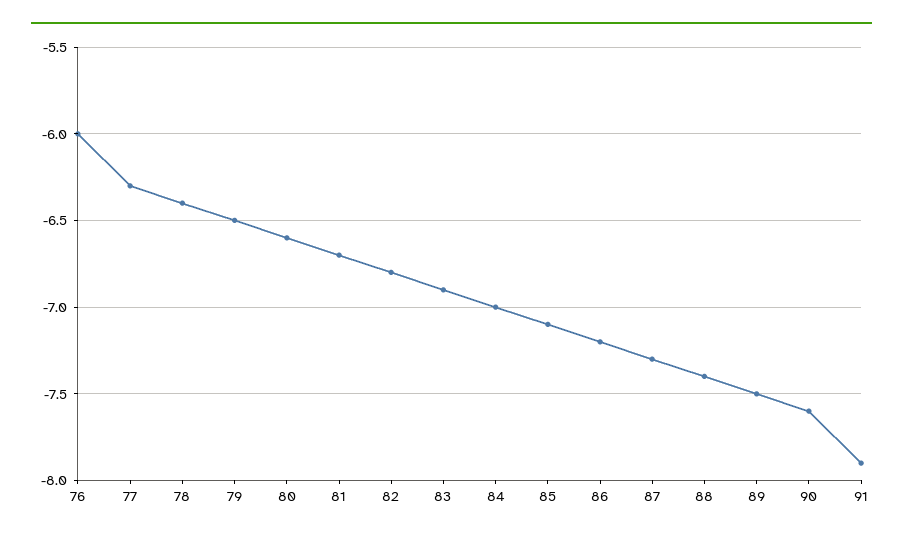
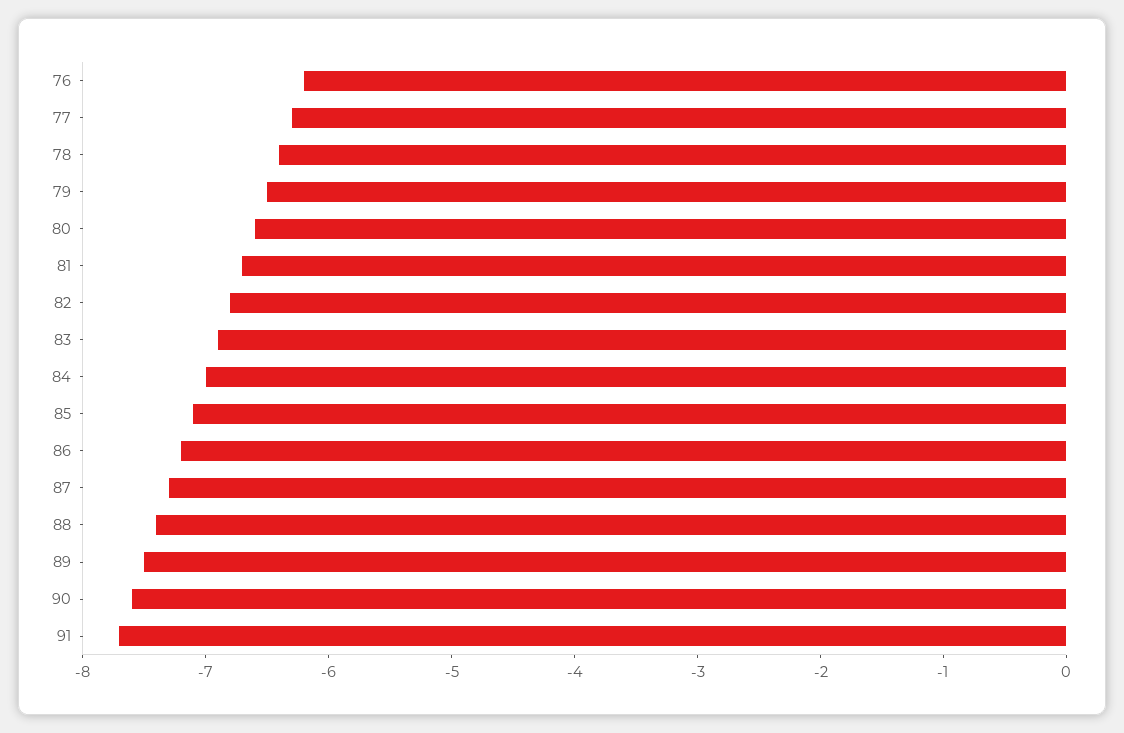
76: -6 -> -6.2
91: -7.9 -> -7.7

